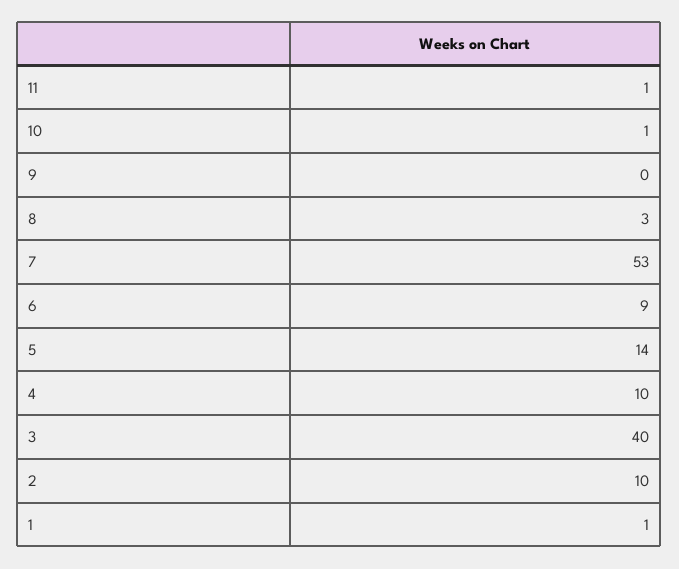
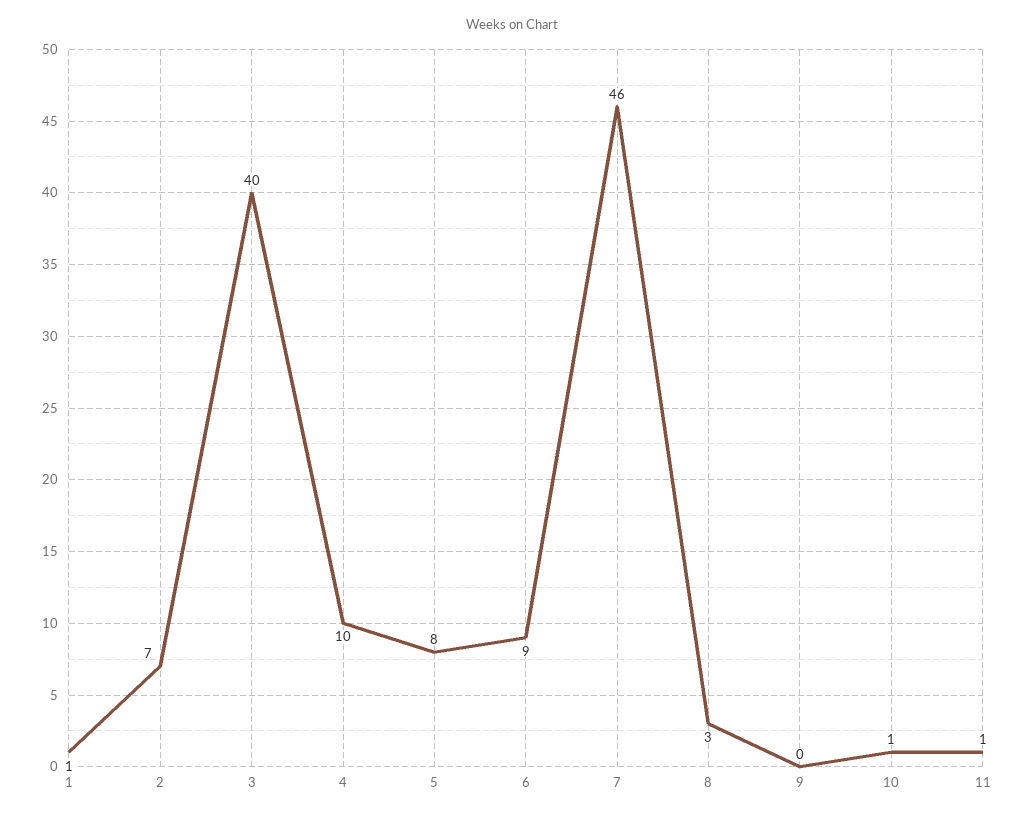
7: 53 -> 46
5: 14 -> 8
2: 10 -> 7

